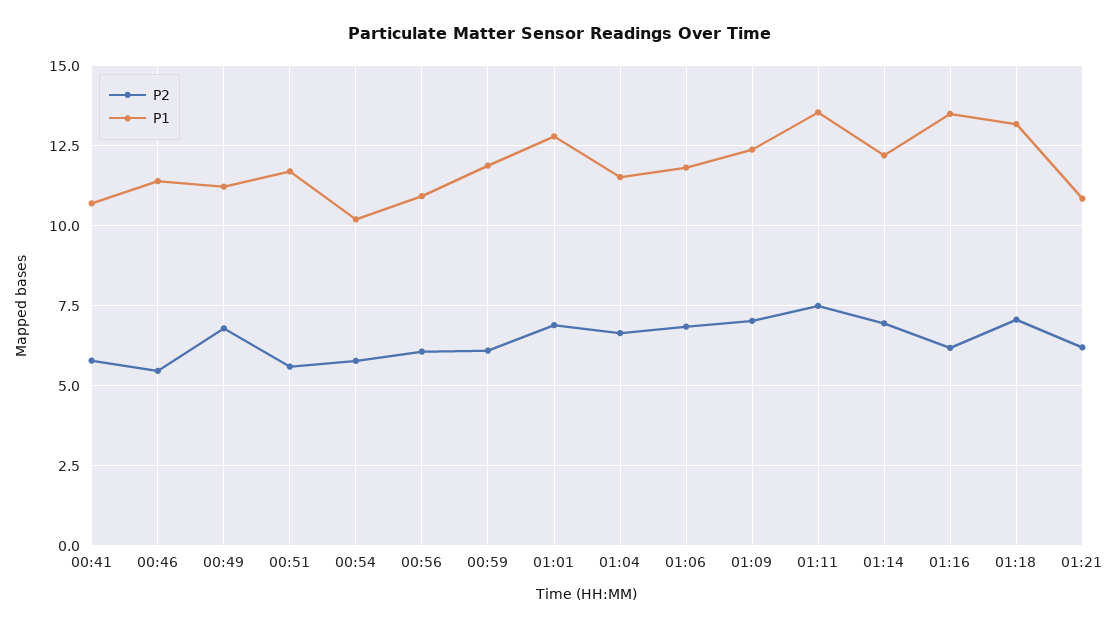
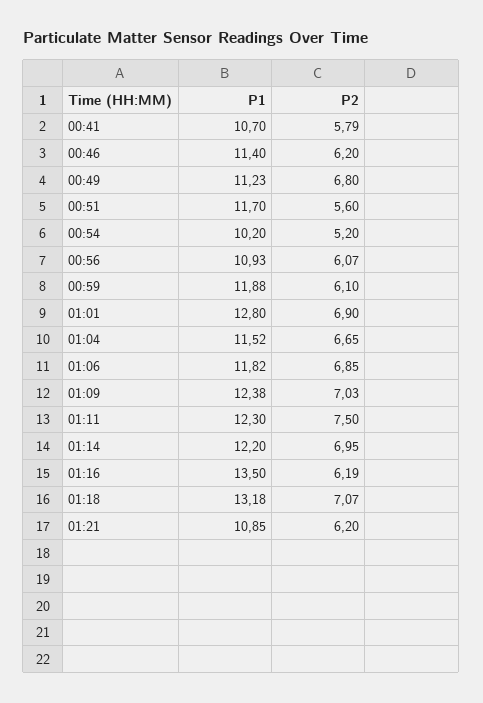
P2, 00:46: 5.5 -> 6.2
P2, 00:54: 5.75 -> 5.2
P1, 01:11: 13.5 -> 12.3

